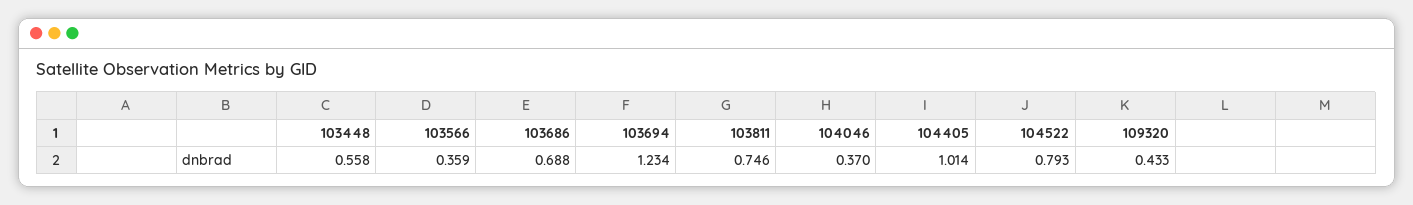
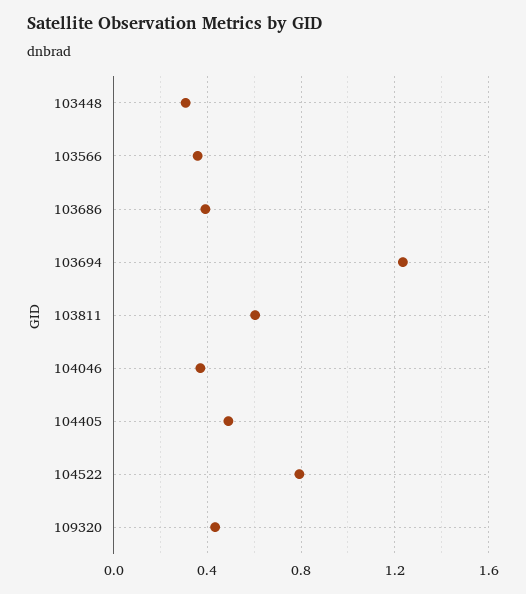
103448: 0.558 -> 0.3
103686: 0.688 -> 0.4
103811: 0.746 -> 0.6
104405: 1.014 -> 0.5

